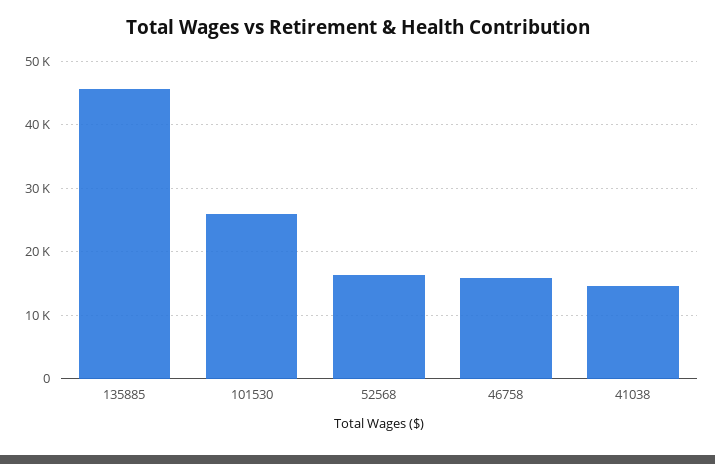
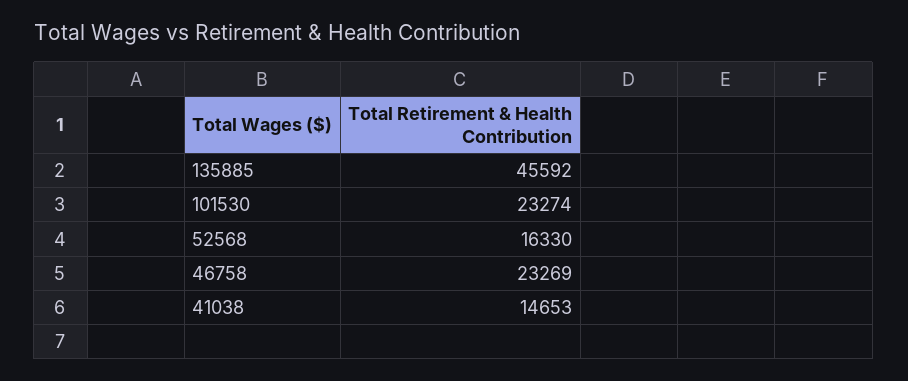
101530: 26000 -> 23274
46758: 16000 -> 23269

